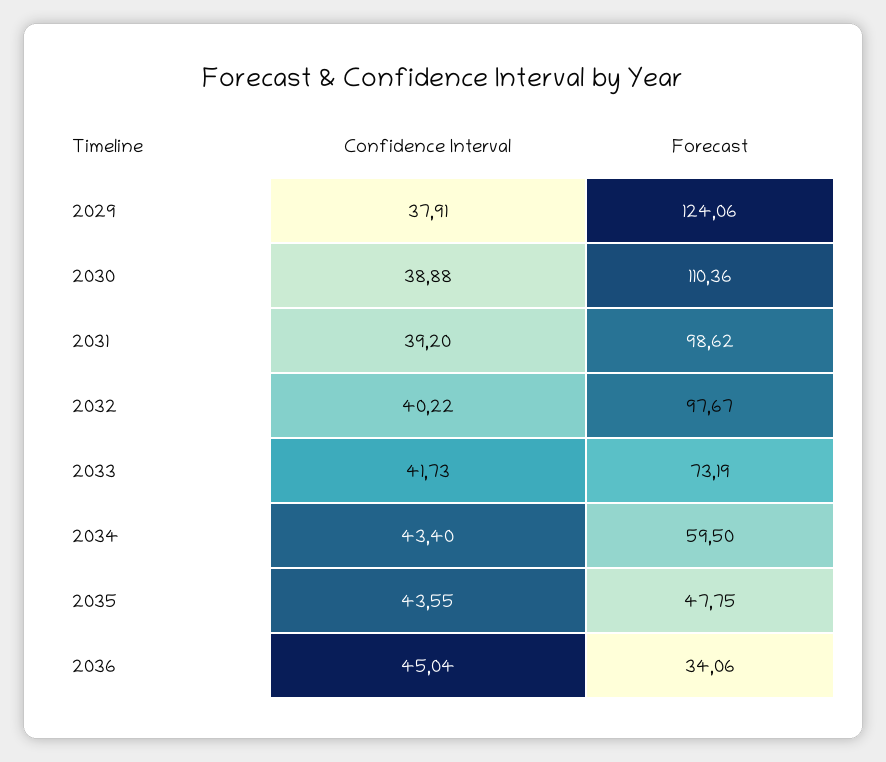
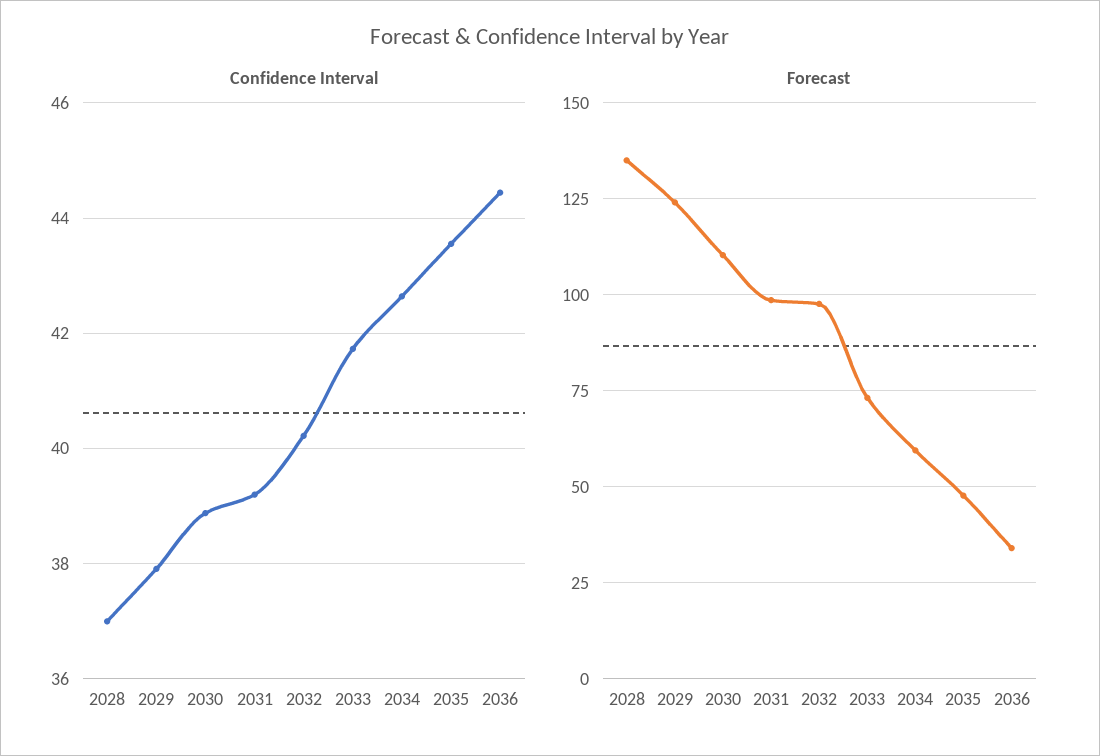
Confidence Interval, 2034: 43.4 -> 42.6
Confidence Interval, 2036: 45.04 -> 44.4
Confidence Interval, 2028: none -> 37
Forecast, 2028: none -> 135

